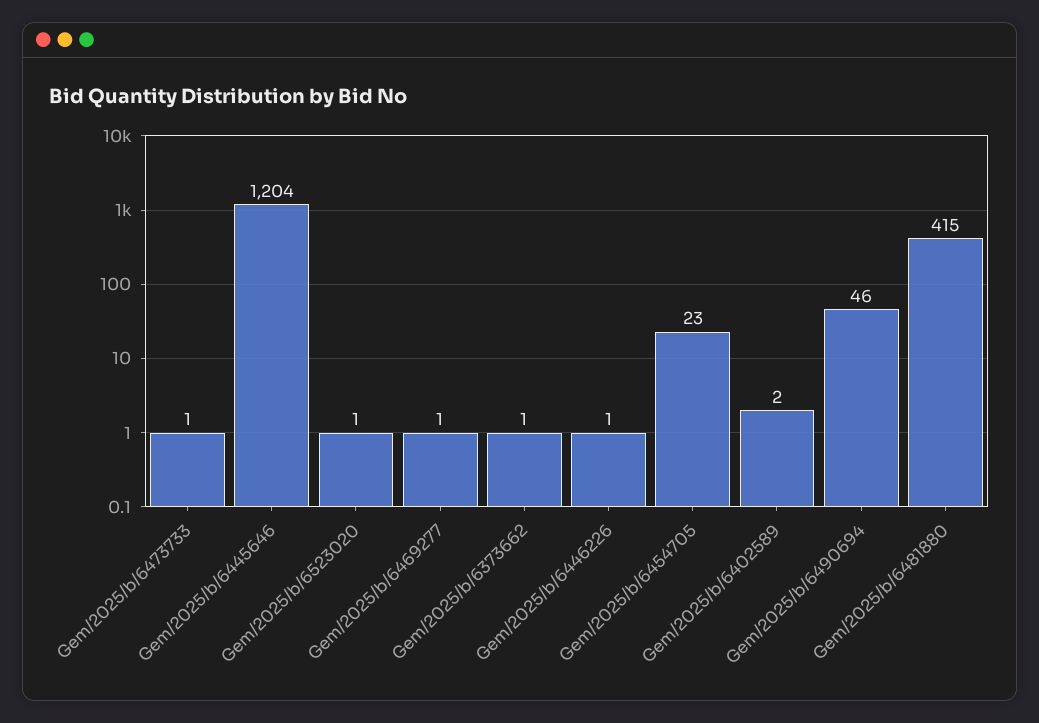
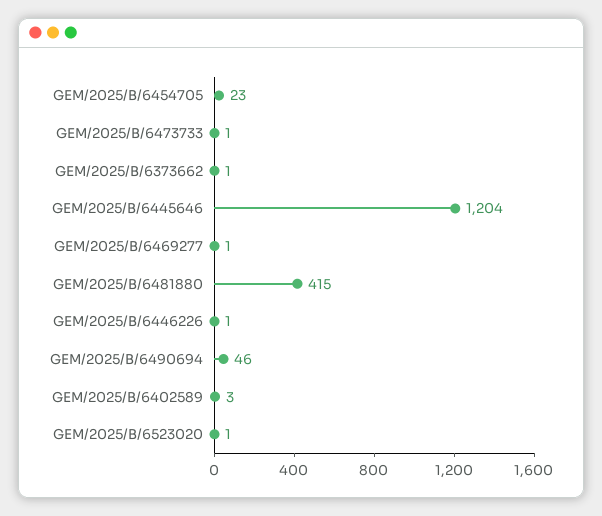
Gem/2025/b/6402589: 2 -> 3

